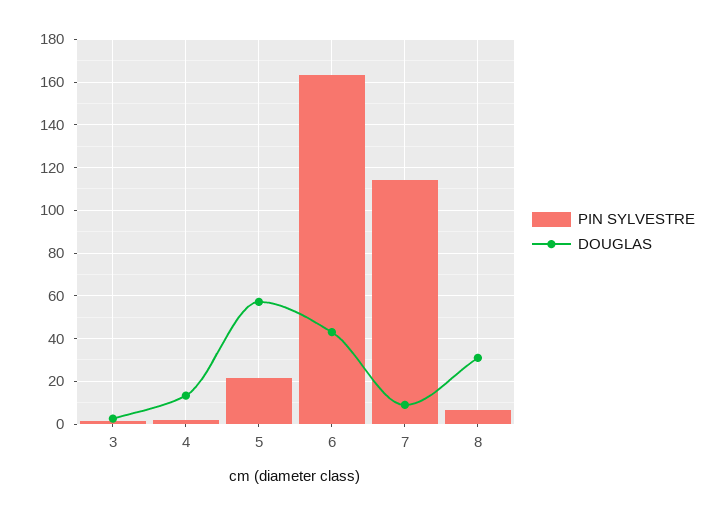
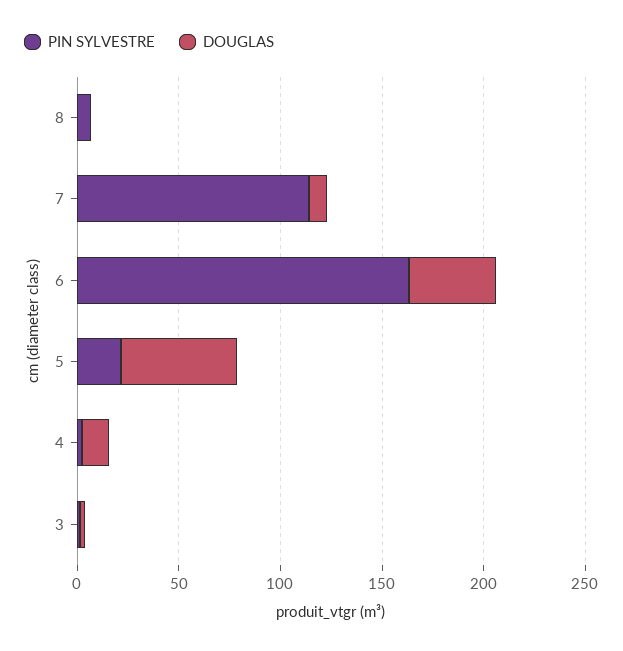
DOUGLAS, 8: 30 -> 0

